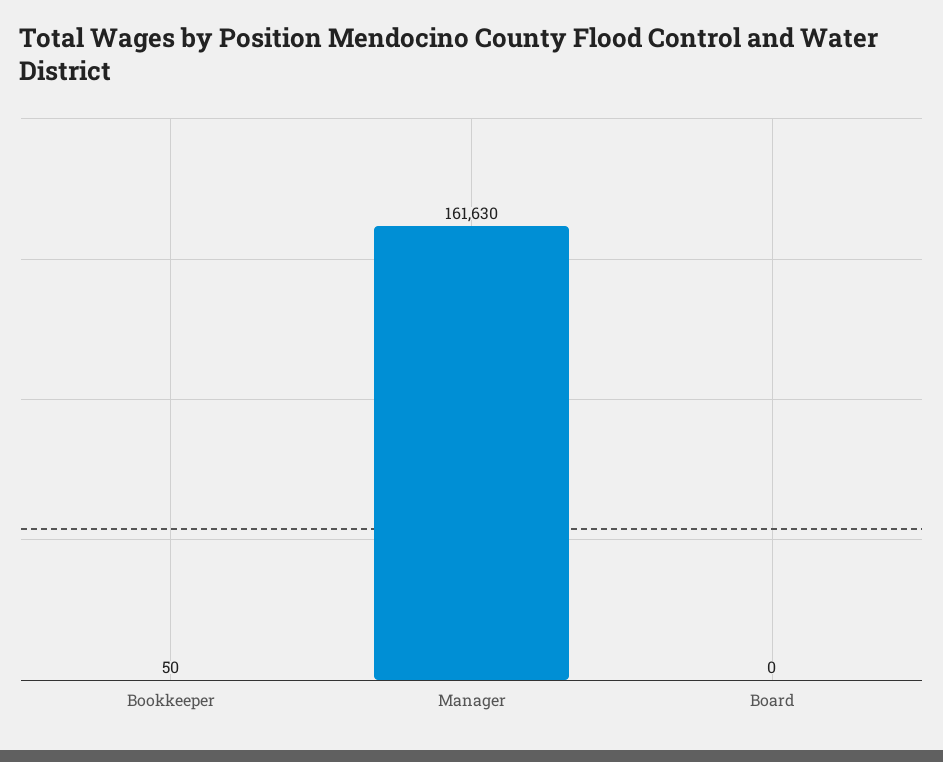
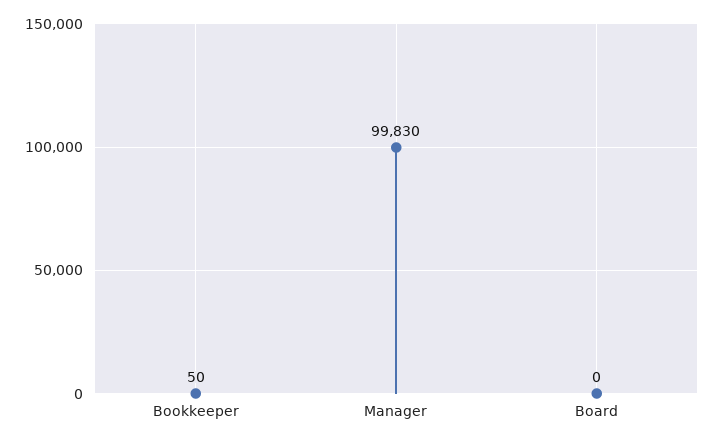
Manager: 161630 -> 99830

